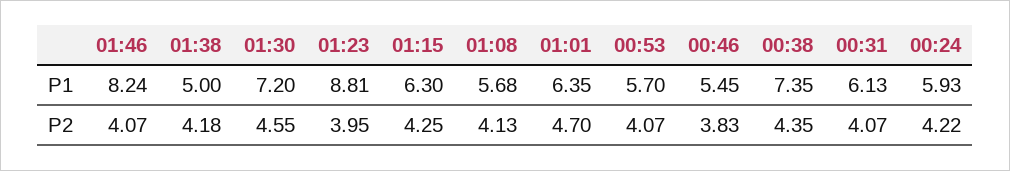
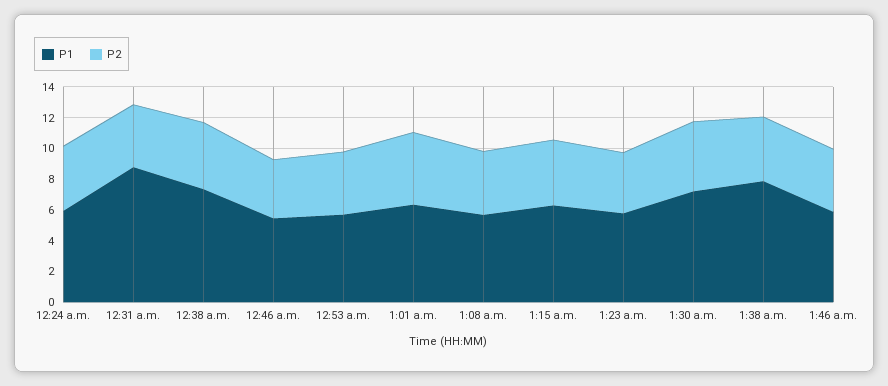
P1, 01:46: 8.24 -> 6
P1, 01:38: 5 -> 8
P1, 01:23: 8.81 -> 6
P1, 00:31: 6.13 -> 9

